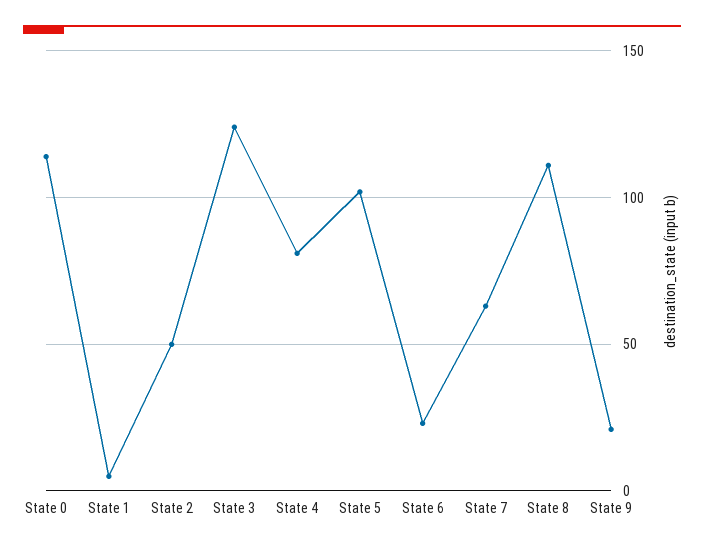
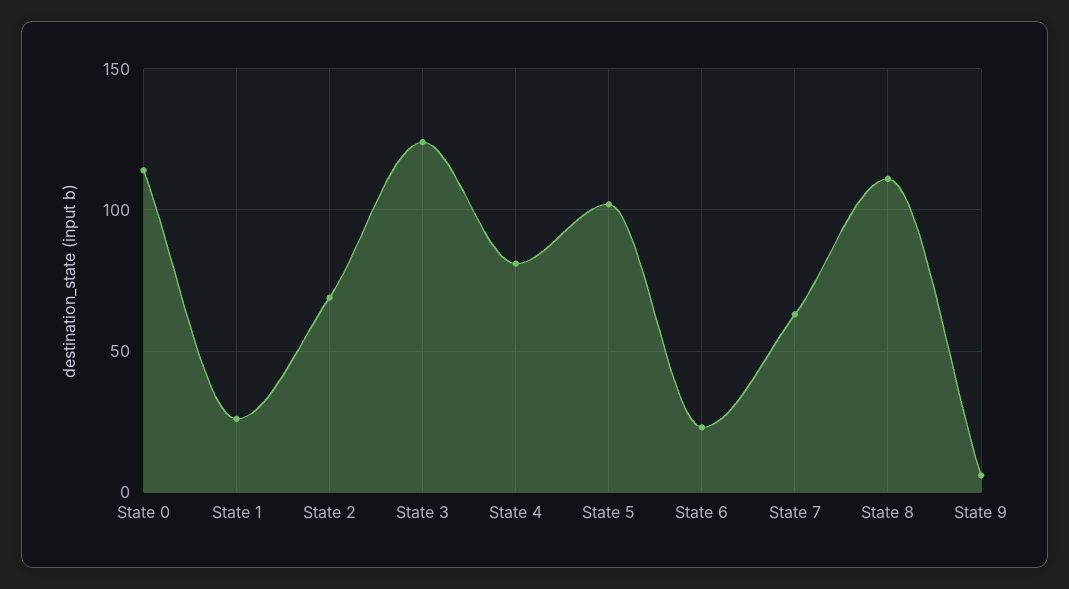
State 1: 5 -> 25
State 2: 50 -> 70
State 9: 20 -> 5

